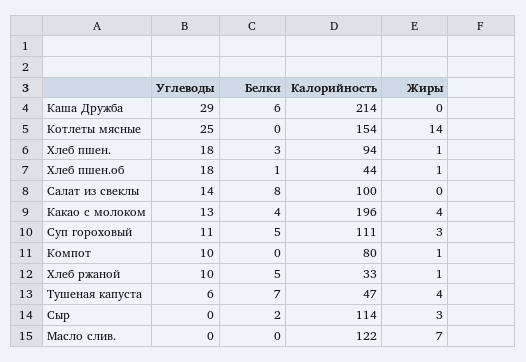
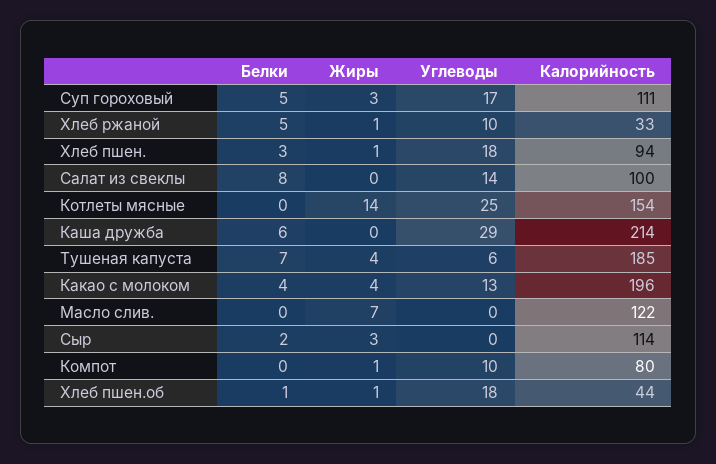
Углеводы, Суп гороховый: 11 -> 17
Калорийность, Тушеная капуста: 47 -> 185

